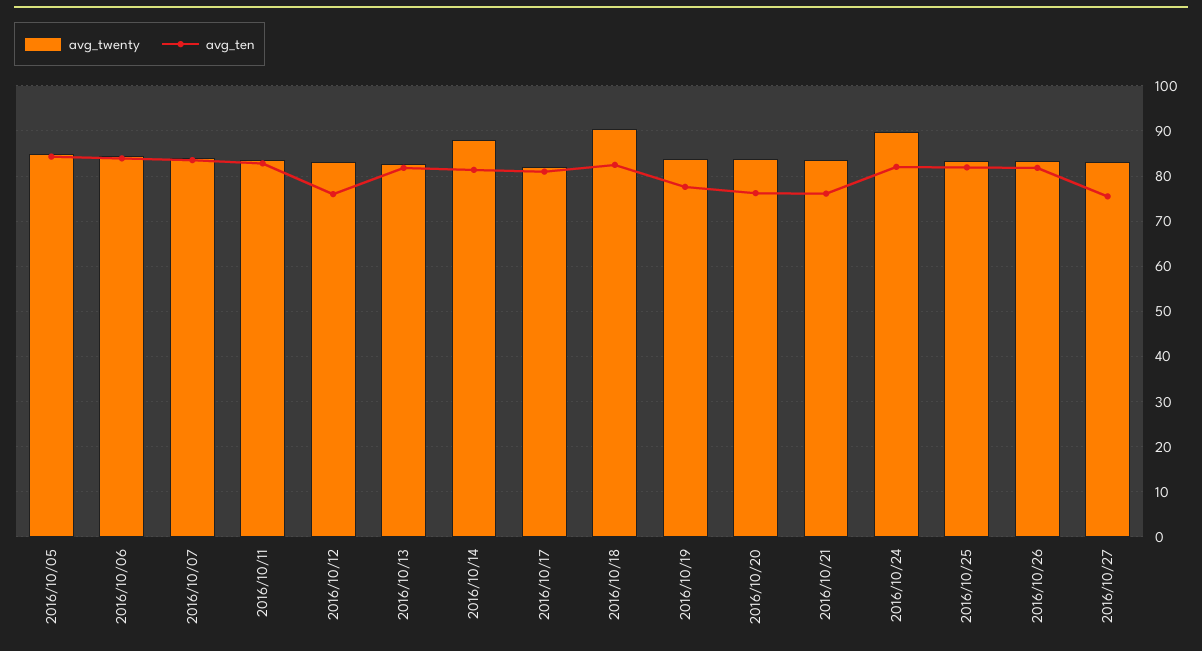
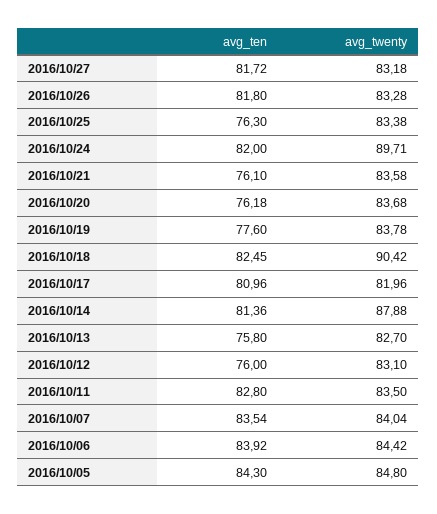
avg_ten, 2016/10/13: 82 -> 75.8
avg_ten, 2016/10/25: 82 -> 76.3
avg_ten, 2016/10/27: 76 -> 81.72

